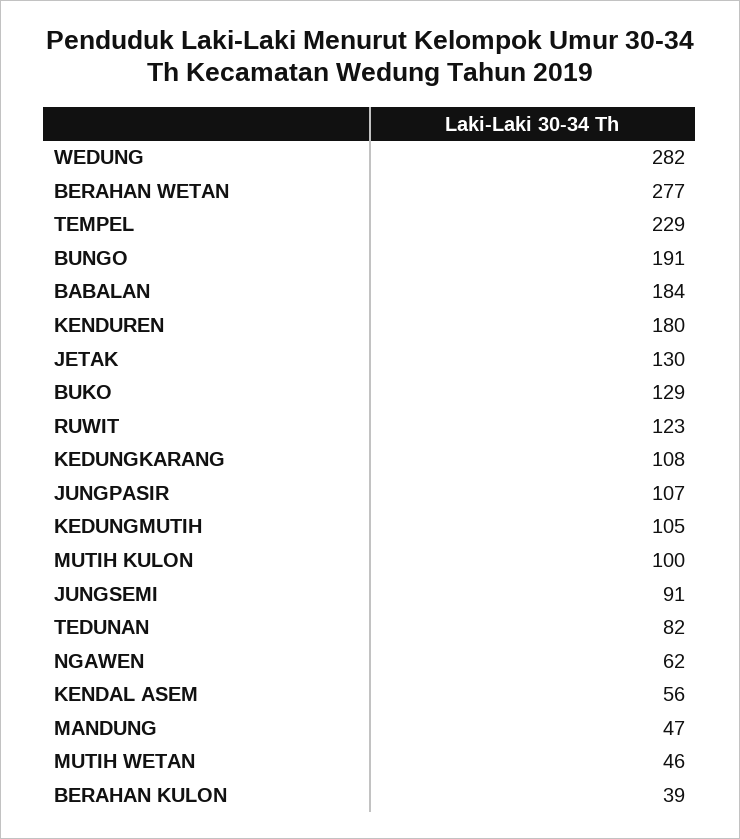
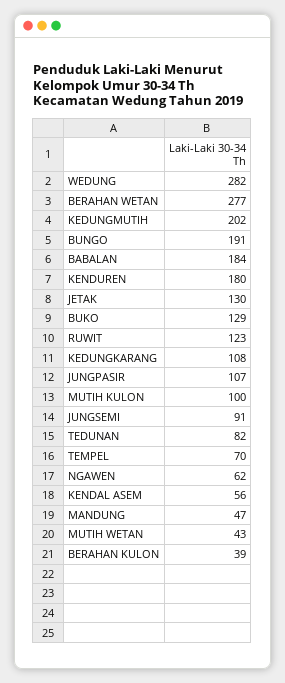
TEMPEL: 229 -> 70
KEDUNGMUTIH: 105 -> 202
MUTIH WETAN: 46 -> 43

